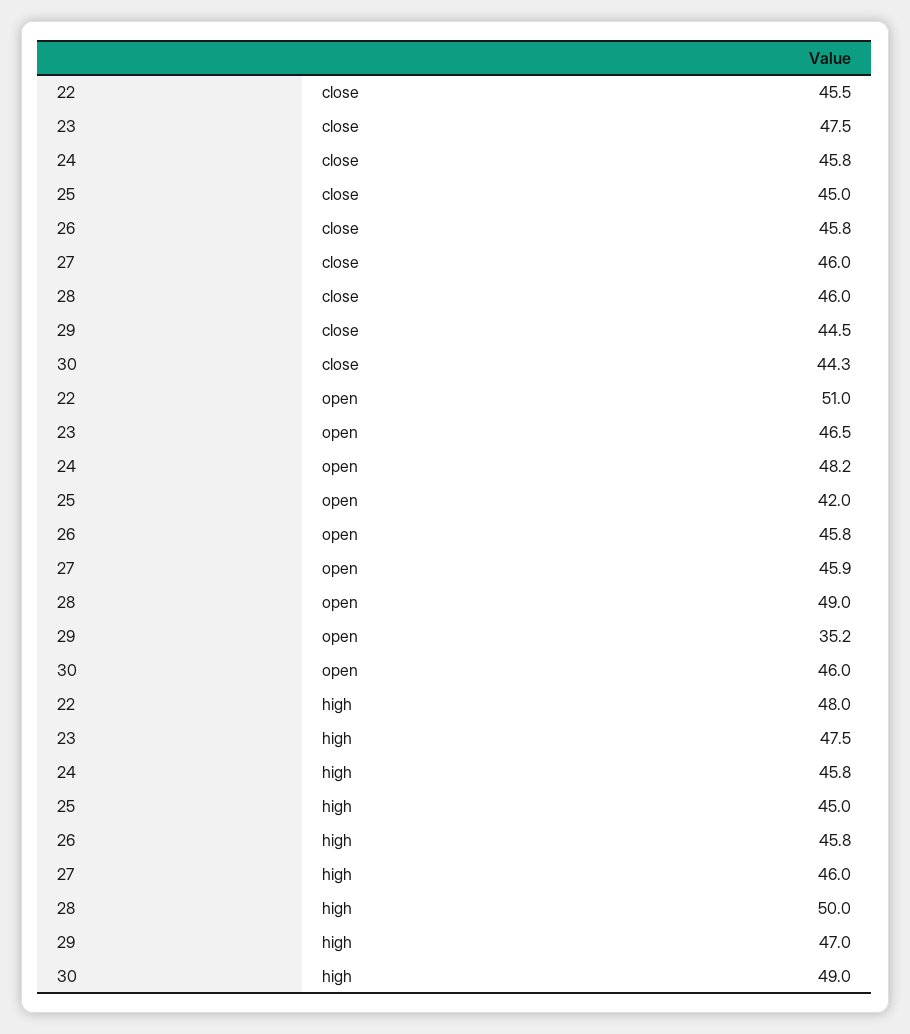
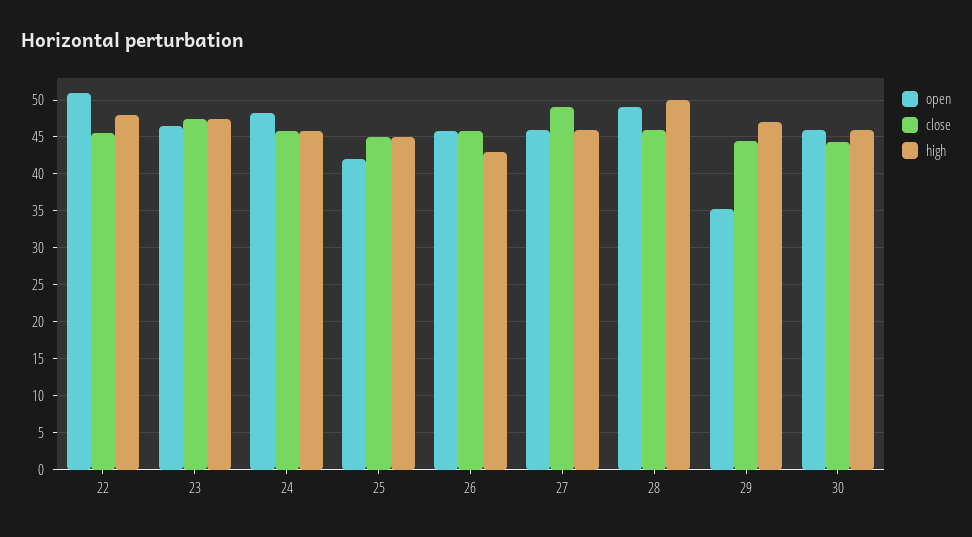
close, 27: 46 -> 49
high, 26: 45.8 -> 43
high, 30: 49 -> 46

